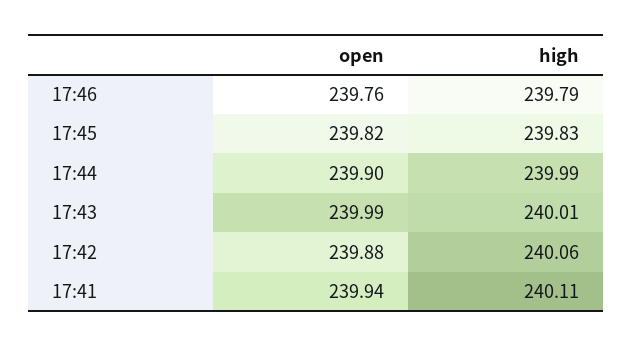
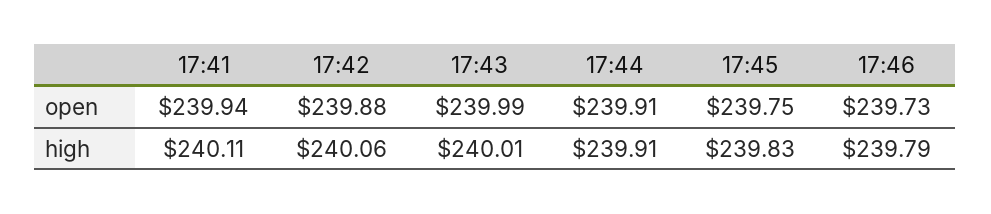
open, 17:46: 239.76 -> 239.73
open, 17:45: 239.82 -> 239.75
open, 17:44: 239.9 -> 239.91
high, 17:44: 239.99 -> 239.91

